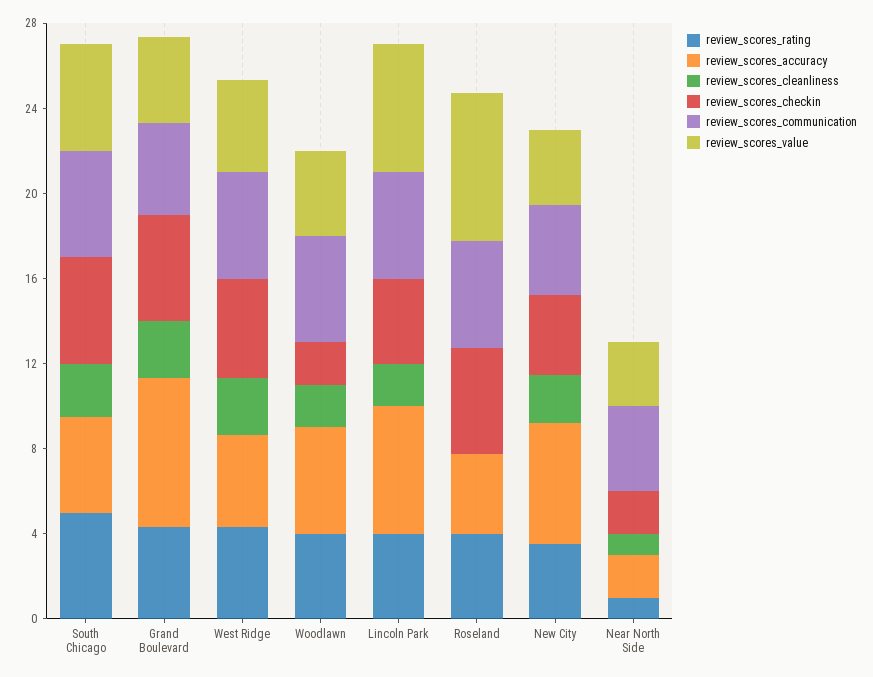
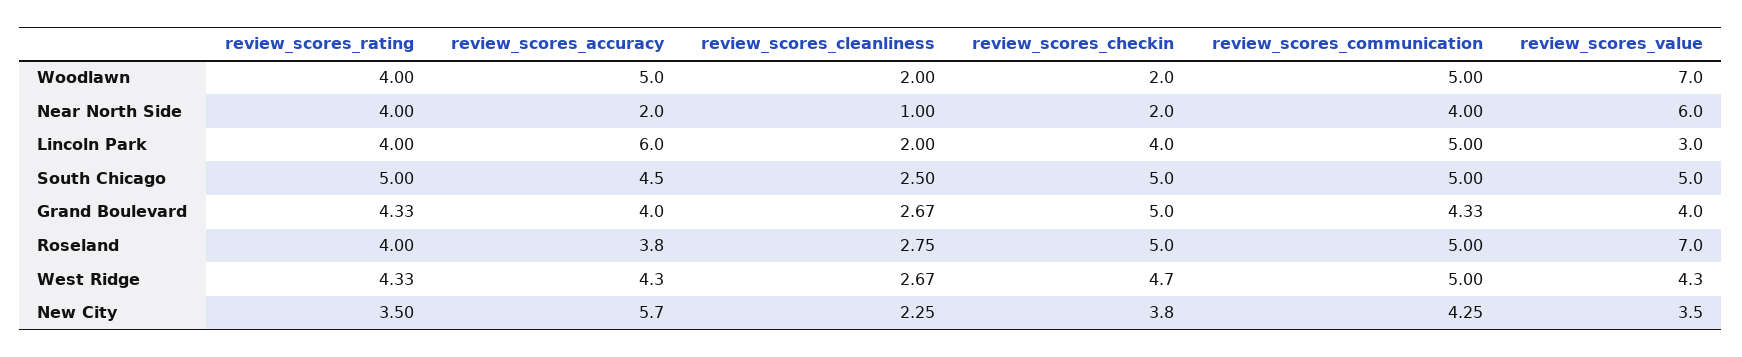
review_scores_accuracy, Grand Boulevard: 7 -> 4
review_scores_value, Woodlawn: 4 -> 7
review_scores_value, Lincoln Park: 6 -> 3
review_scores_cleanliness, Roseland: 0 -> 2.75
review_scores_rating, Near North Side: 1 -> 4
review_scores_value, Near North Side: 3 -> 6

